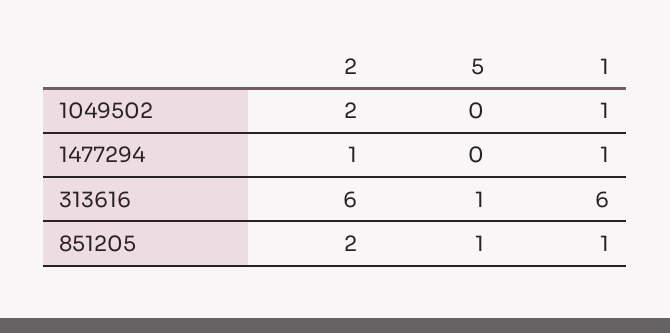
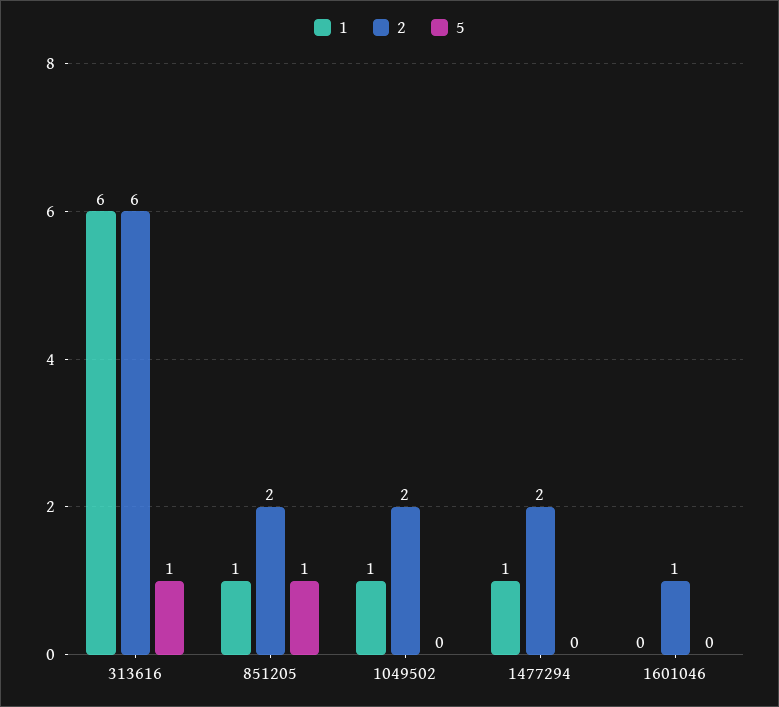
2, 1477294: 1 -> 2
1, 1601046: none -> 0
2, 1601046: none -> 1
5, 1601046: none -> 0

